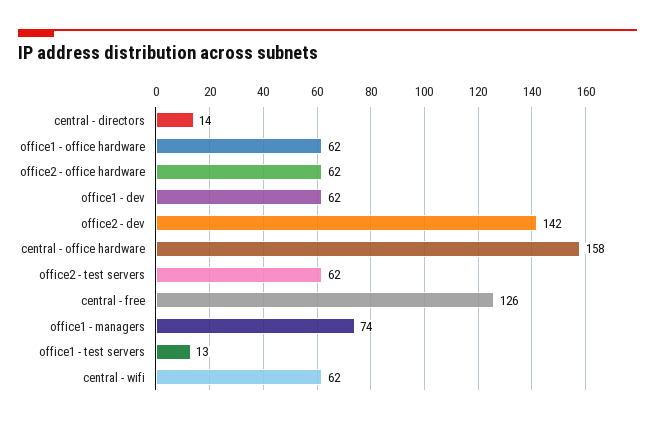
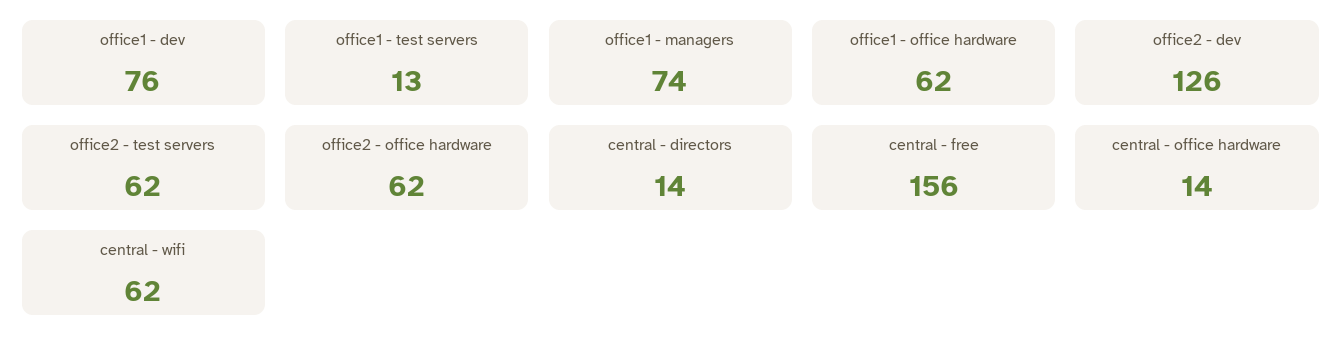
office1 - dev: 62 -> 76
office2 - dev: 142 -> 126
central - office hardware: 158 -> 14
central - free: 126 -> 156

